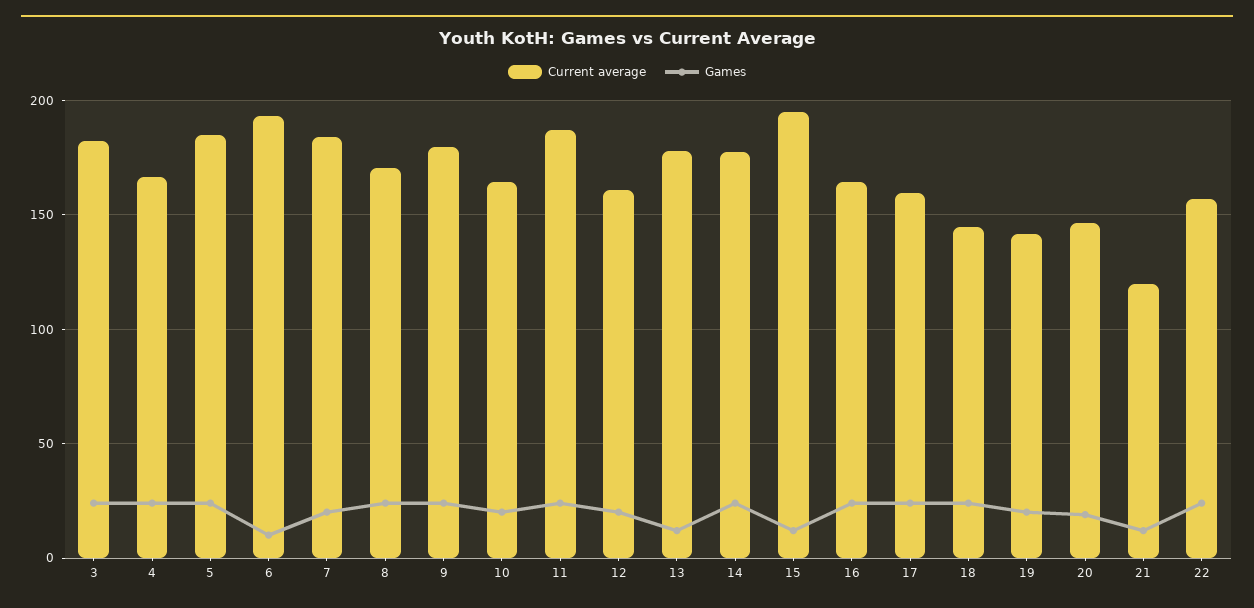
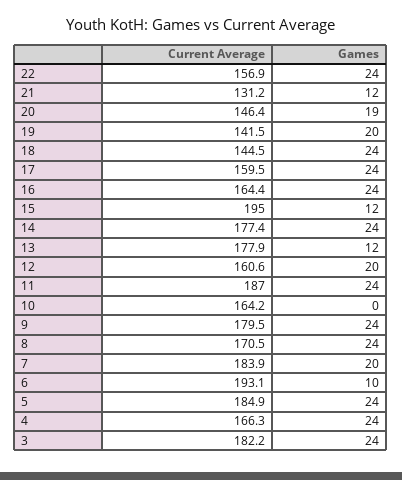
Games, 10: 20 -> 0
Current average, 21: 120 -> 131.2

